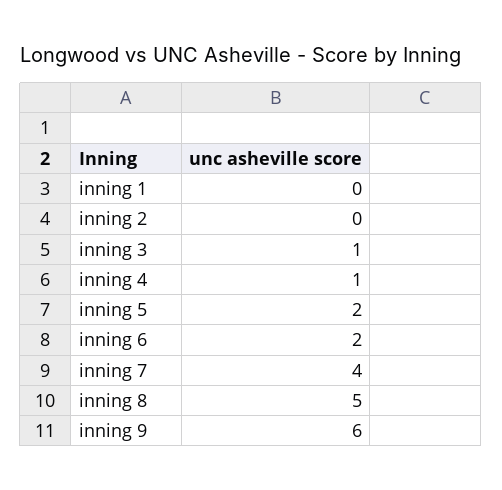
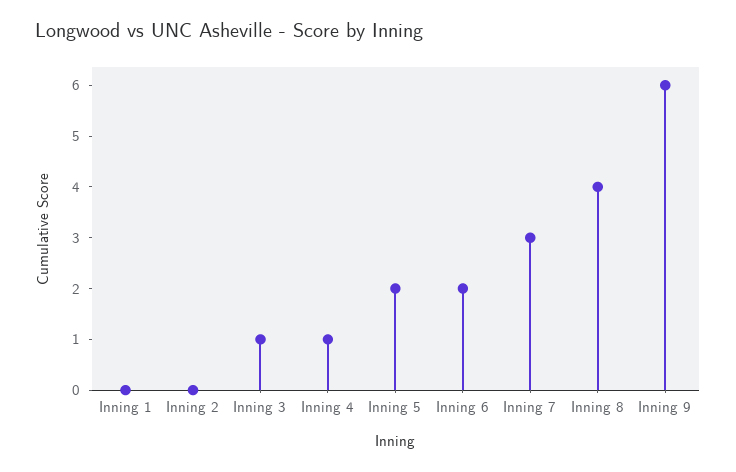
inning 7: 4 -> 3
inning 8: 5 -> 4

